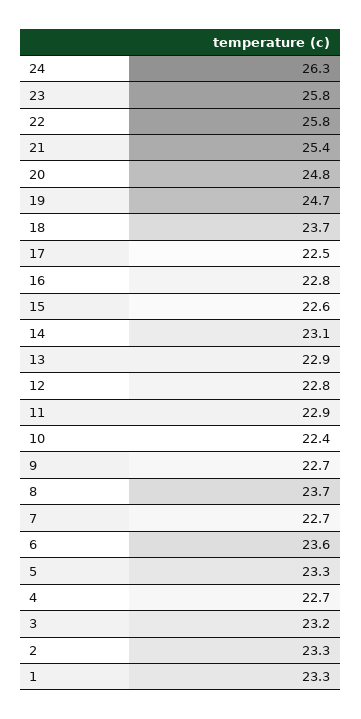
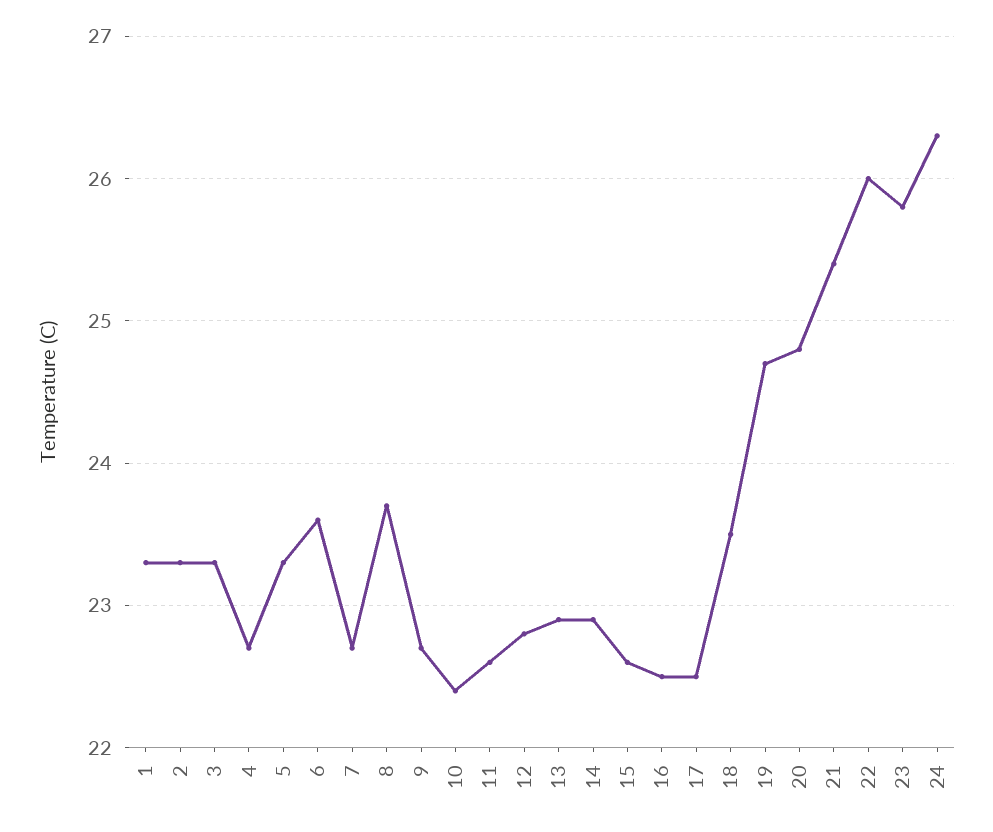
22: 25.8 -> 26
18: 23.7 -> 23.5
16: 22.8 -> 22.5
14: 23.1 -> 22.9
11: 22.9 -> 22.6
3: 23.2 -> 23.3

